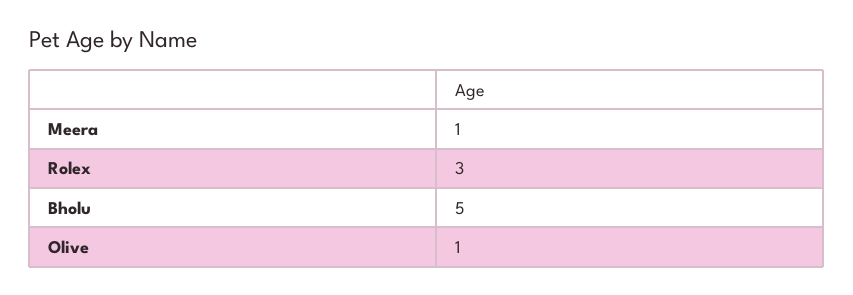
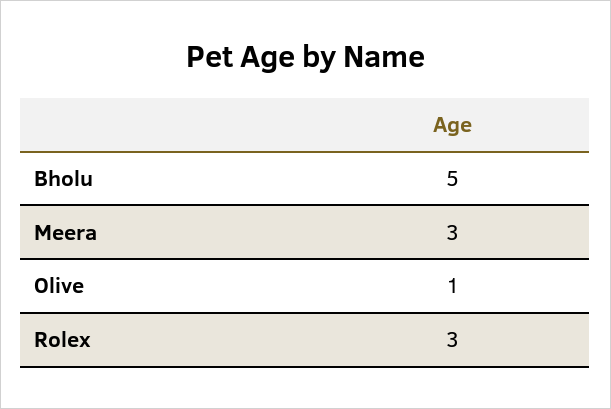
Meera: 1 -> 3

